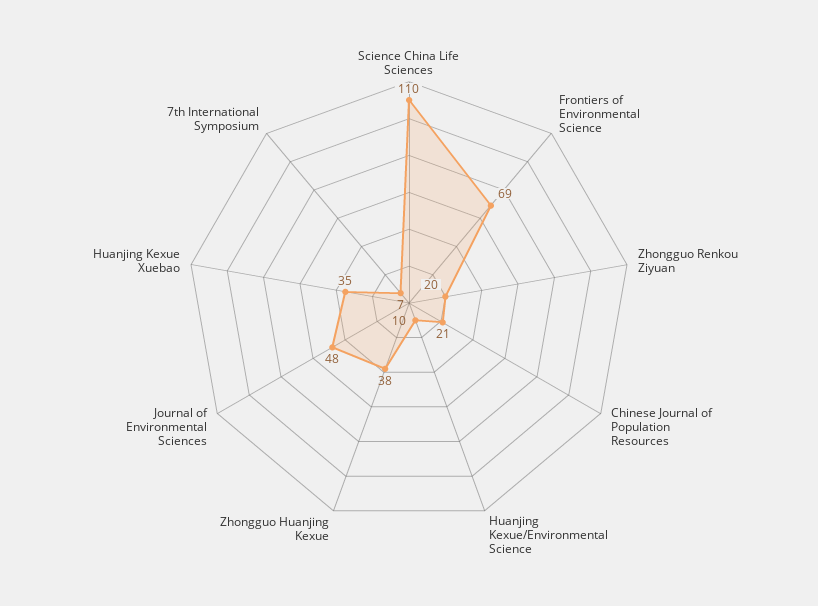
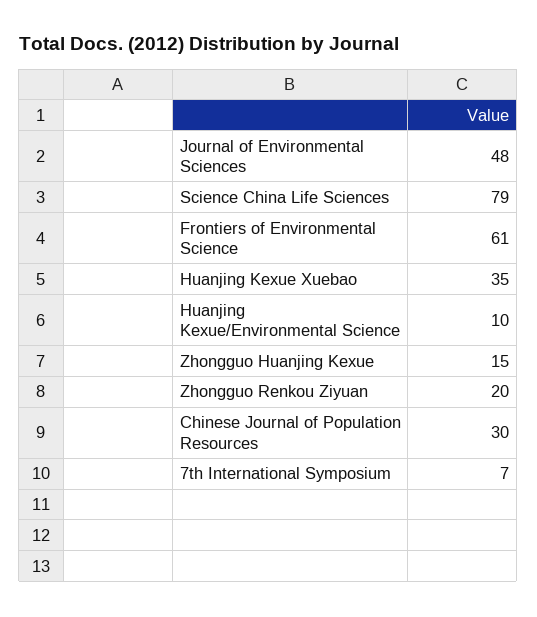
Science China Life Sciences: 110 -> 79
Frontiers of Environmental Science: 69 -> 61
Chinese Journal of Population Resources: 21 -> 30
Zhongguo Huanjing Kexue: 38 -> 15

